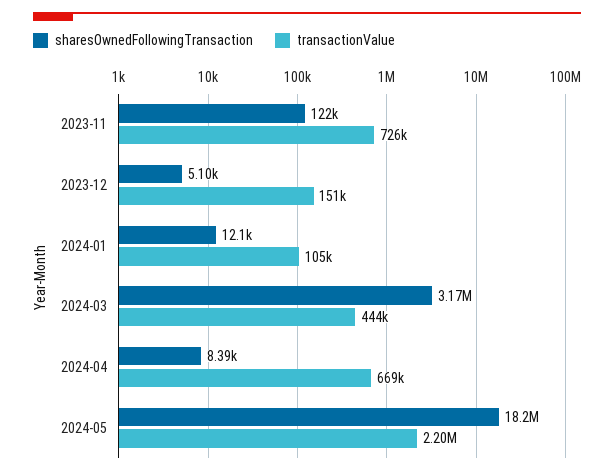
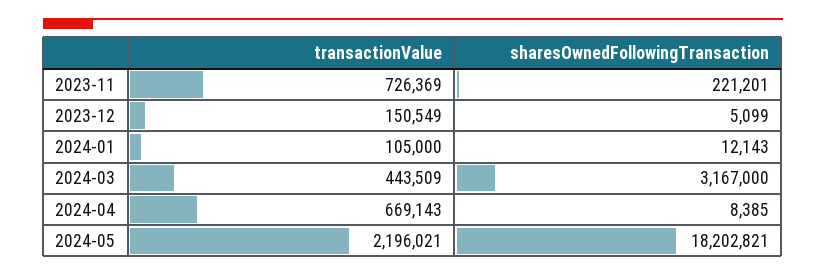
sharesOwnedFollowingTransaction, 2023-11: 122000 -> 221201

